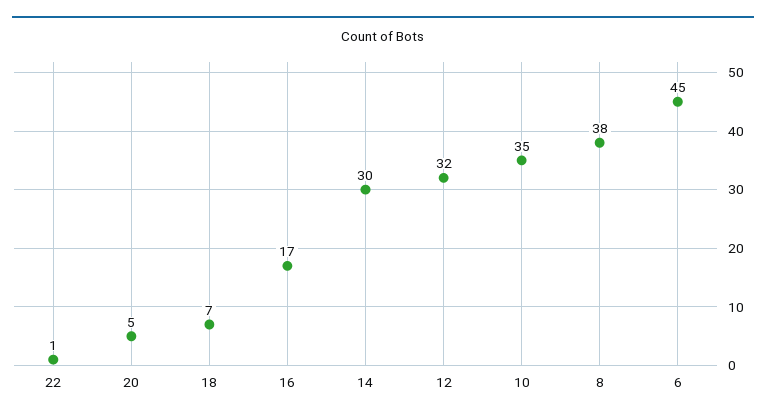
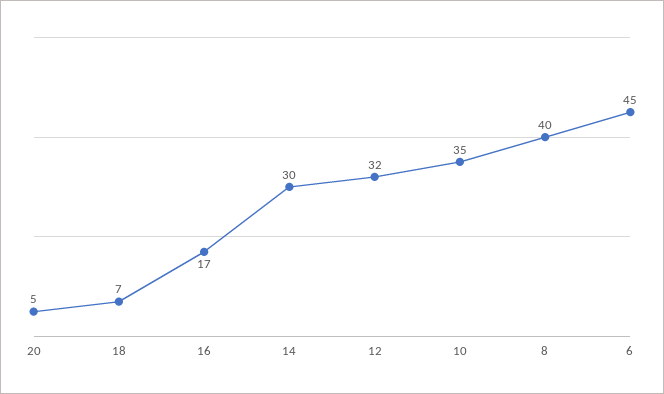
22: 1 -> none
8: 38 -> 40

